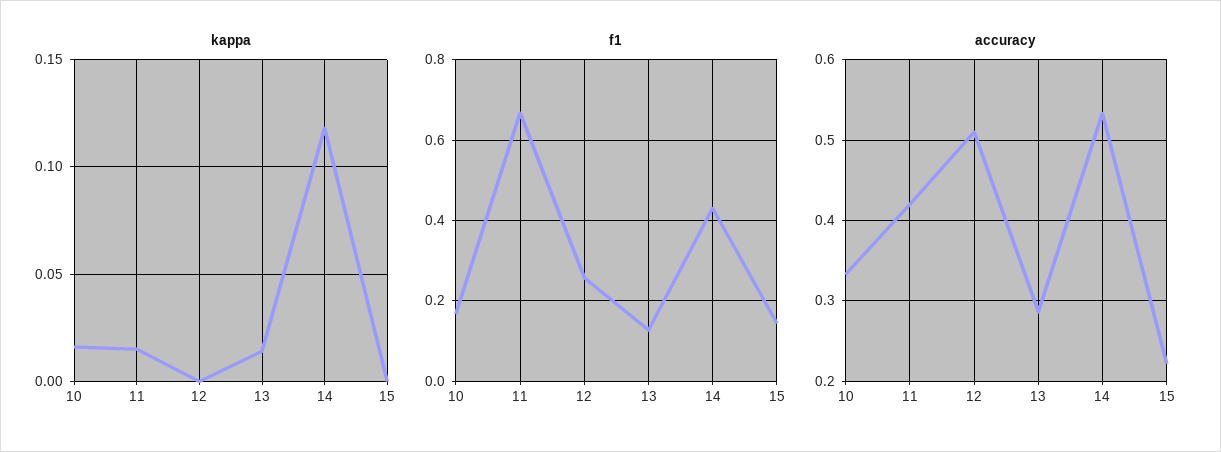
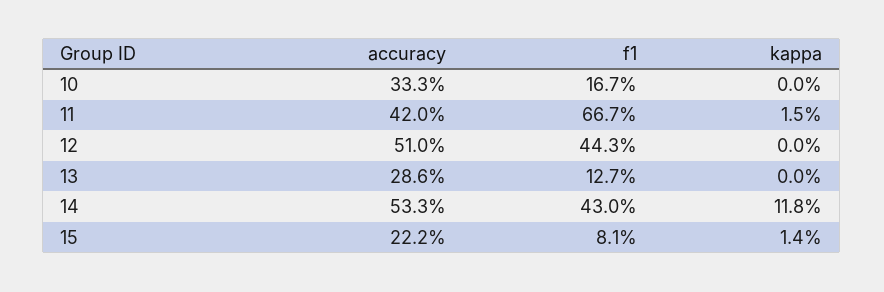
kappa, 10: 0.015 -> 0
kappa, 13: 0.015 -> 0
kappa, 15: 0 -> 0.014
f1, 12: 0.26 -> 0.443
f1, 15: 0.14 -> 0.081

